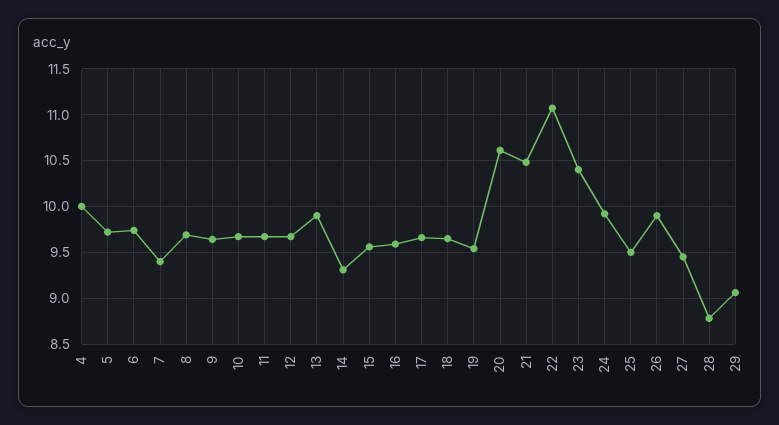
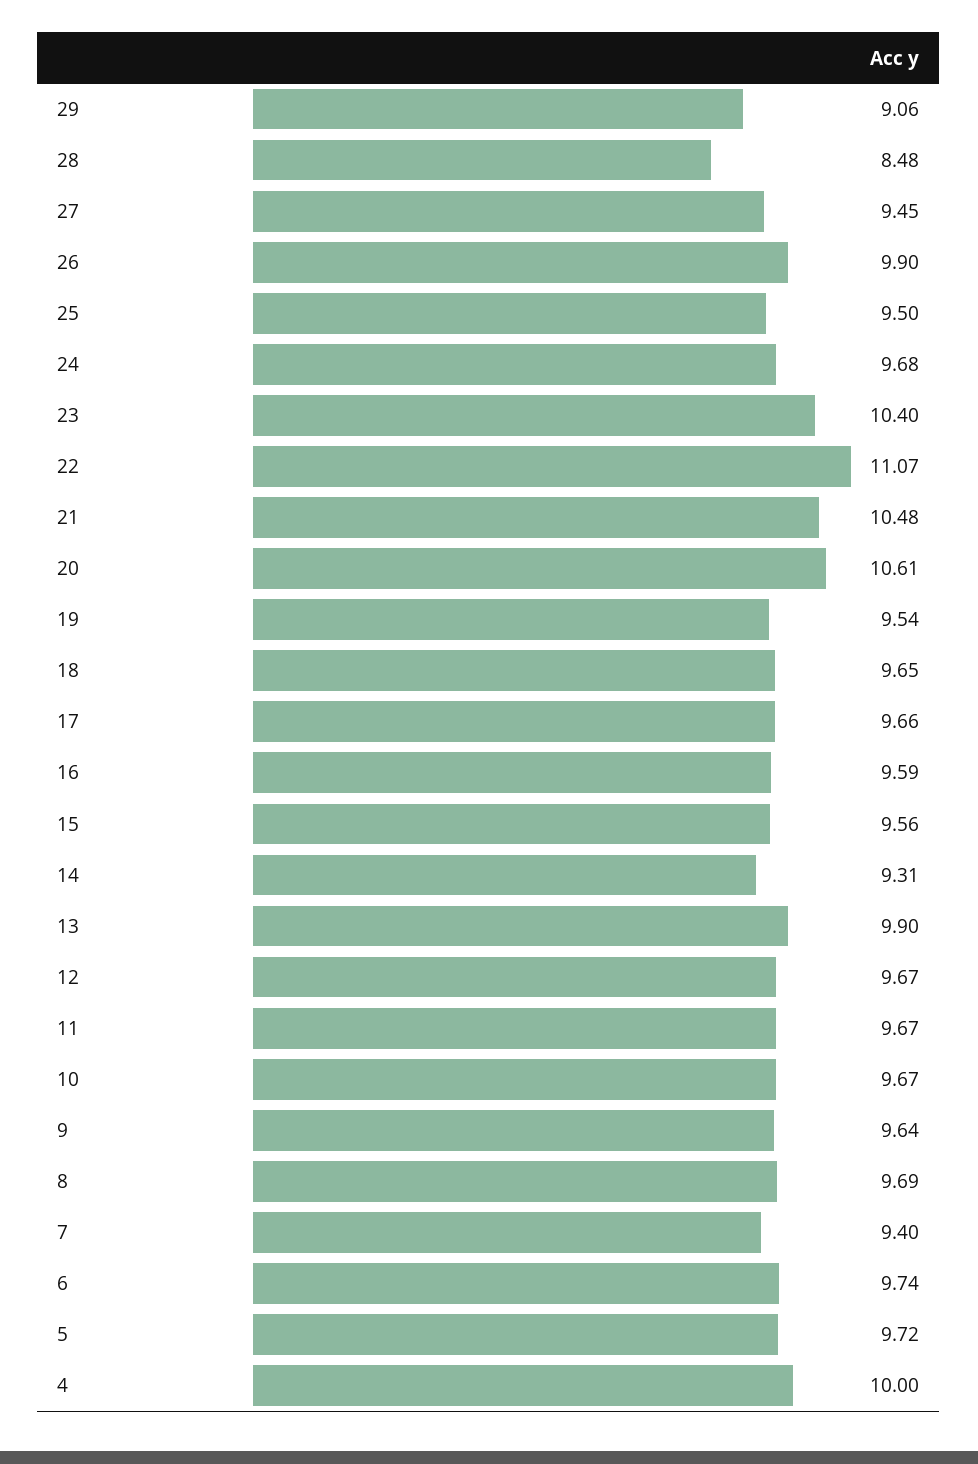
24: 9.9 -> 9.68
28: 8.8 -> 8.48

